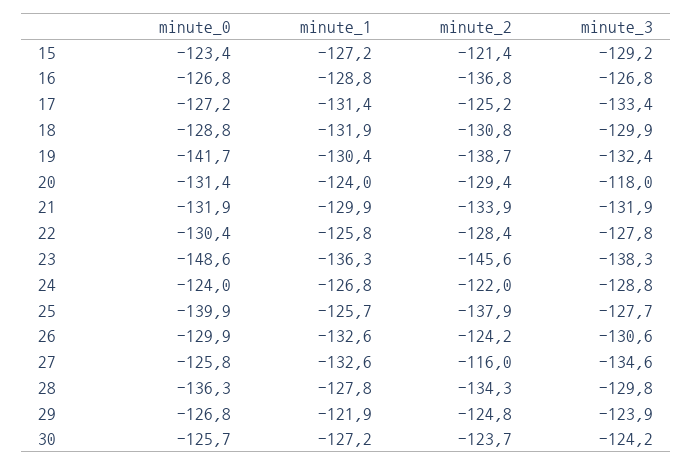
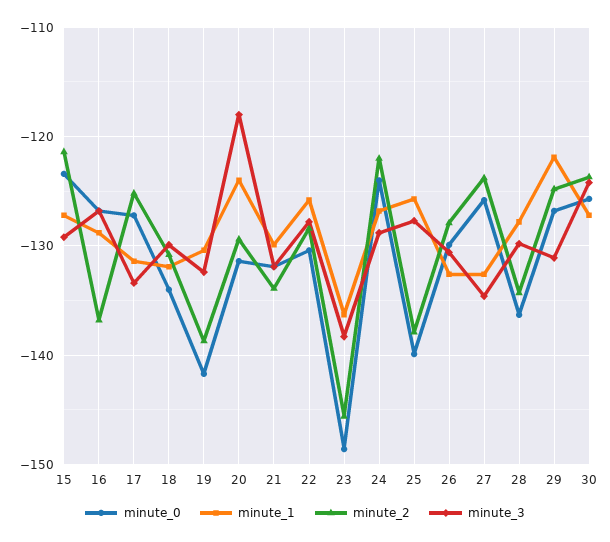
minute_0, 18: -128.8 -> -134
minute_2, 26: -124.2 -> -128
minute_2, 27: -116 -> -124
minute_3, 29: -123.9 -> -131

